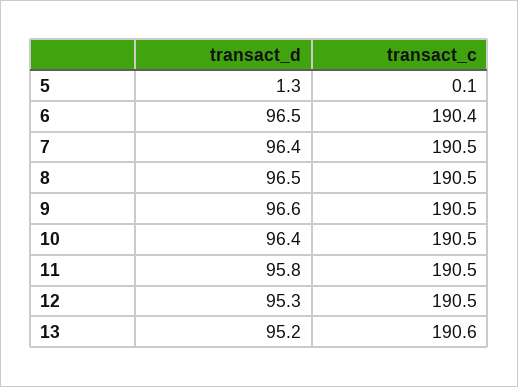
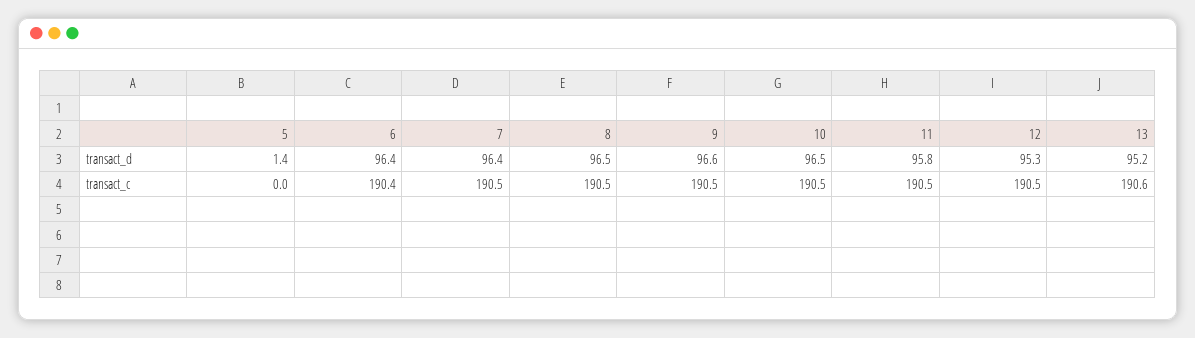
transact_d, 5: 1.3 -> 1.4
transact_c, 5: 0.1 -> 0
transact_d, 6: 96.5 -> 96.4
transact_d, 10: 96.4 -> 96.5

